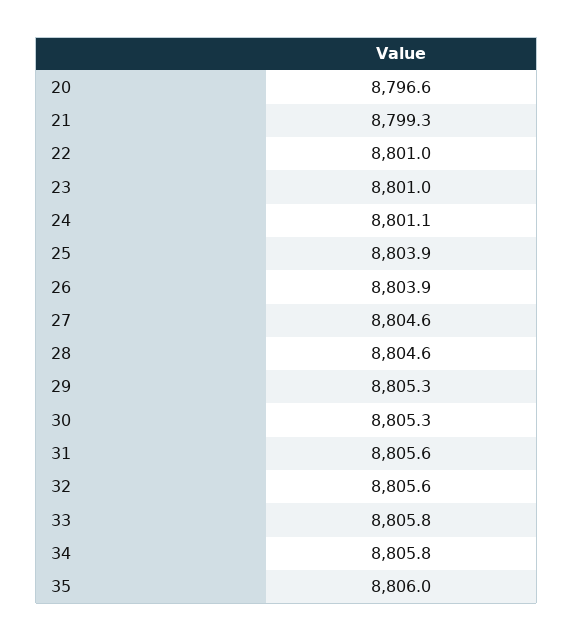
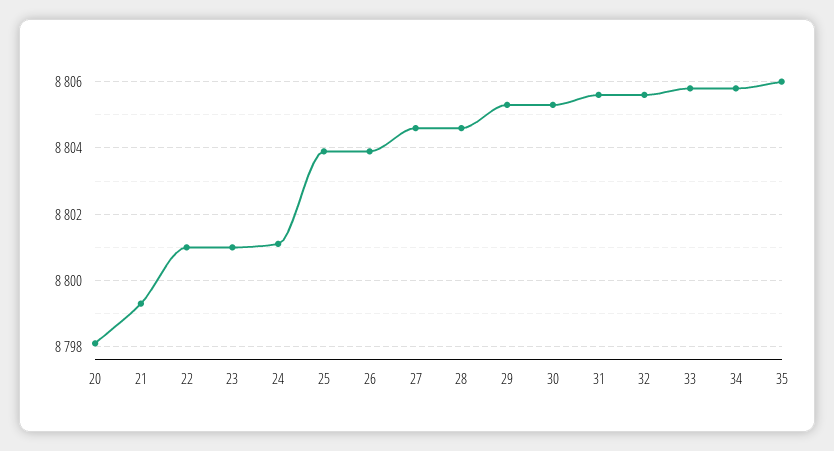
20: 8796.6 -> 8798

